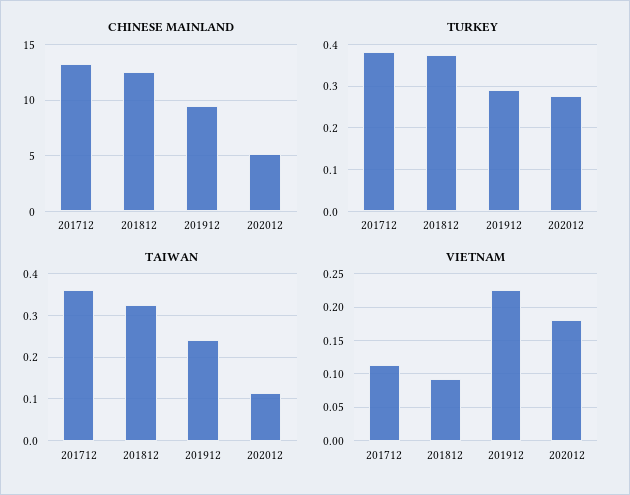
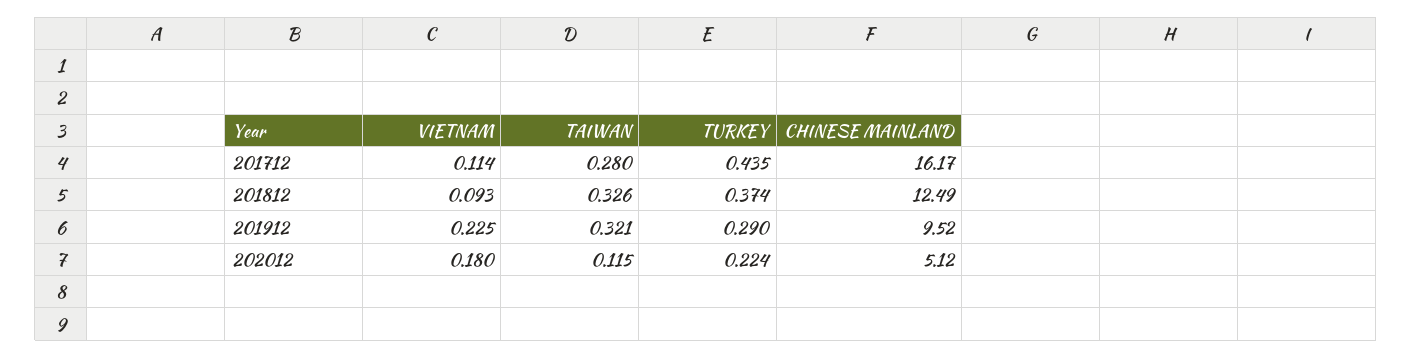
CHINESE MAINLAND, 201712: 13 -> 16.17
TURKEY, 201712: 0.38 -> 0.435
TURKEY, 202012: 0.28 -> 0.224
TAIWAN, 201712: 0.36 -> 0.28
TAIWAN, 201912: 0.24 -> 0.321

